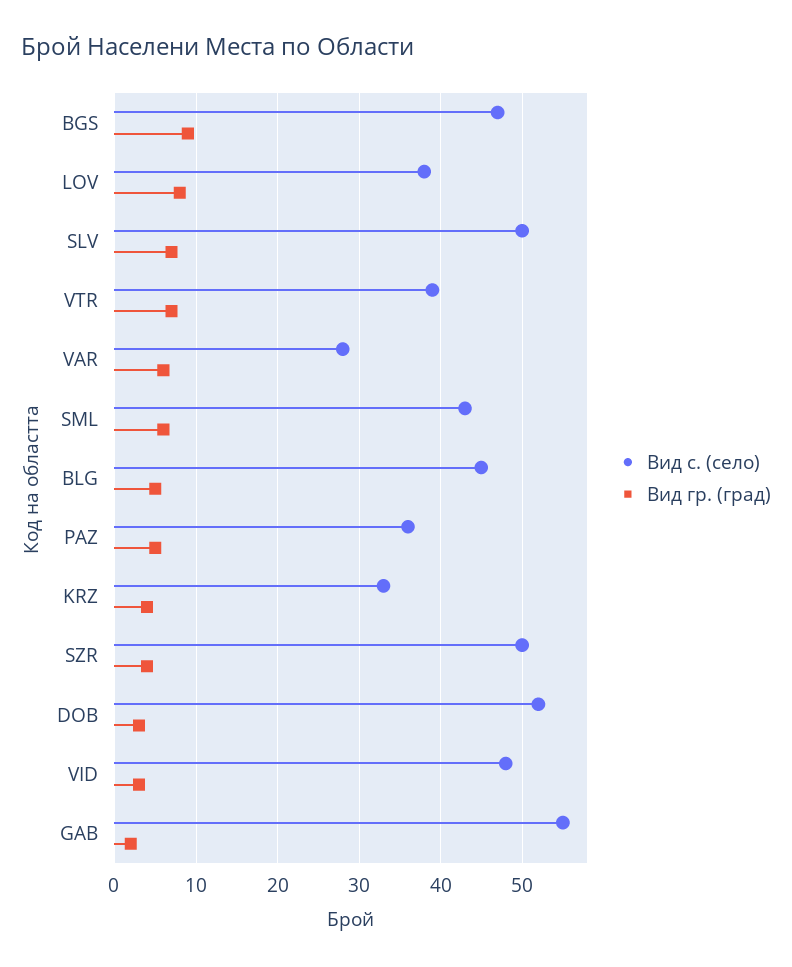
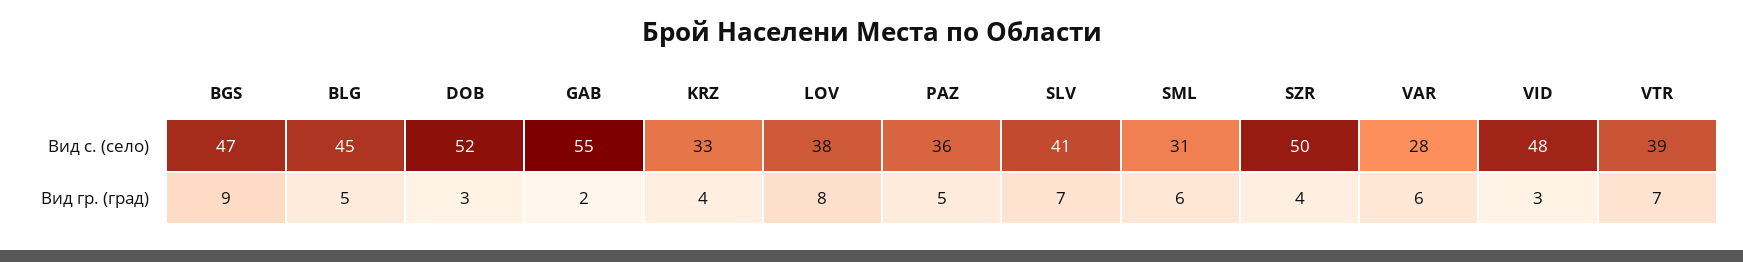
Вид с. (село), SLV: 50 -> 41
Вид с. (село), SML: 43 -> 31

